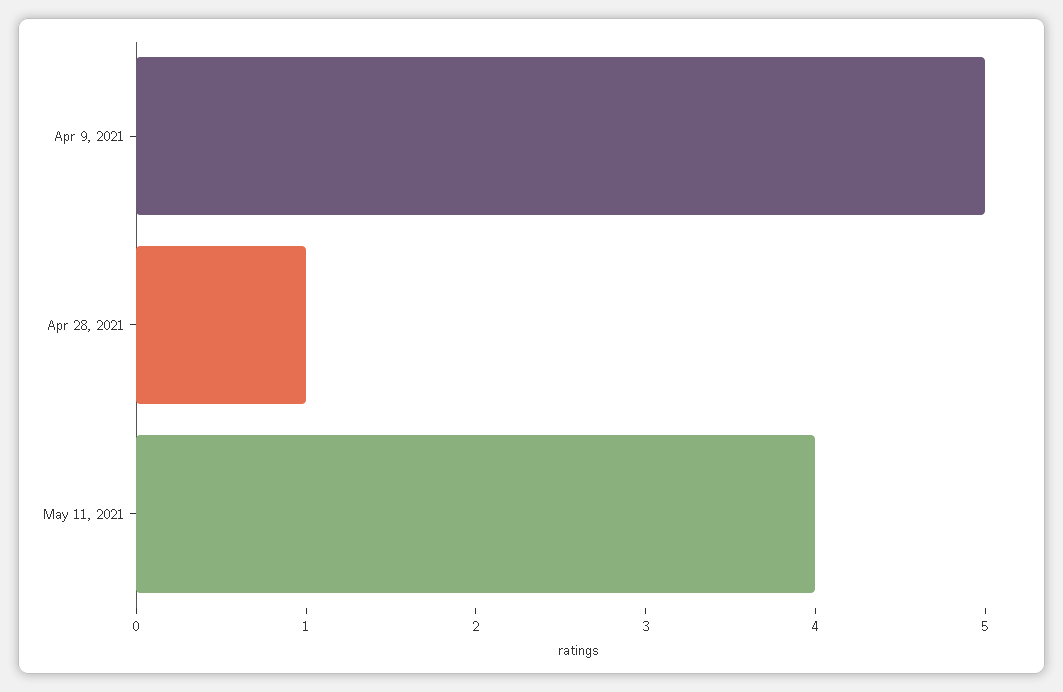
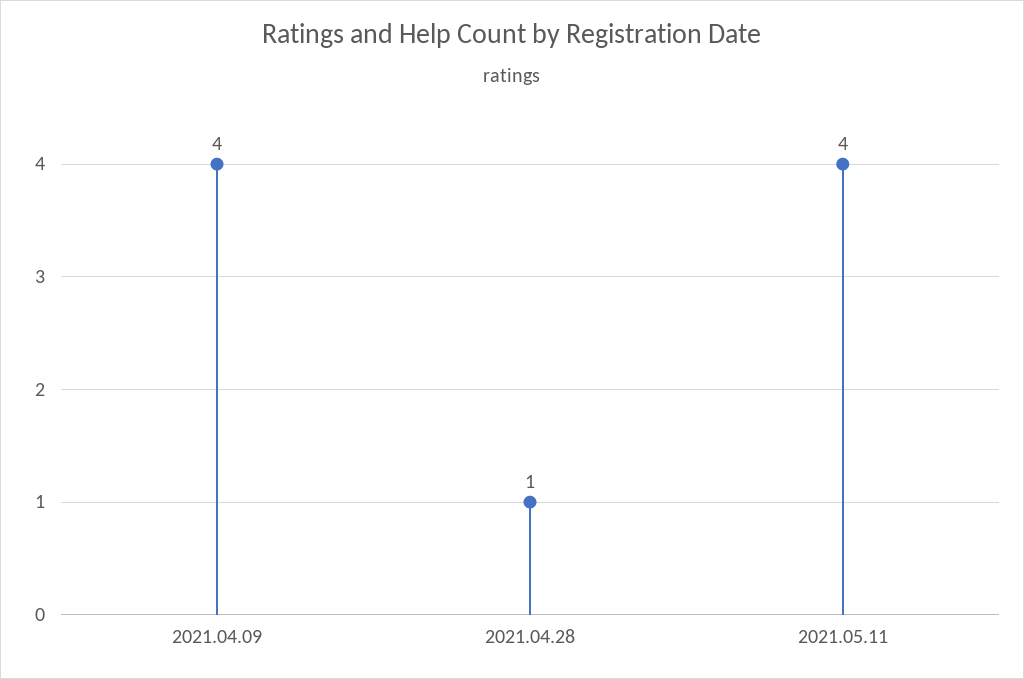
Apr 9, 2021: 5 -> 4

